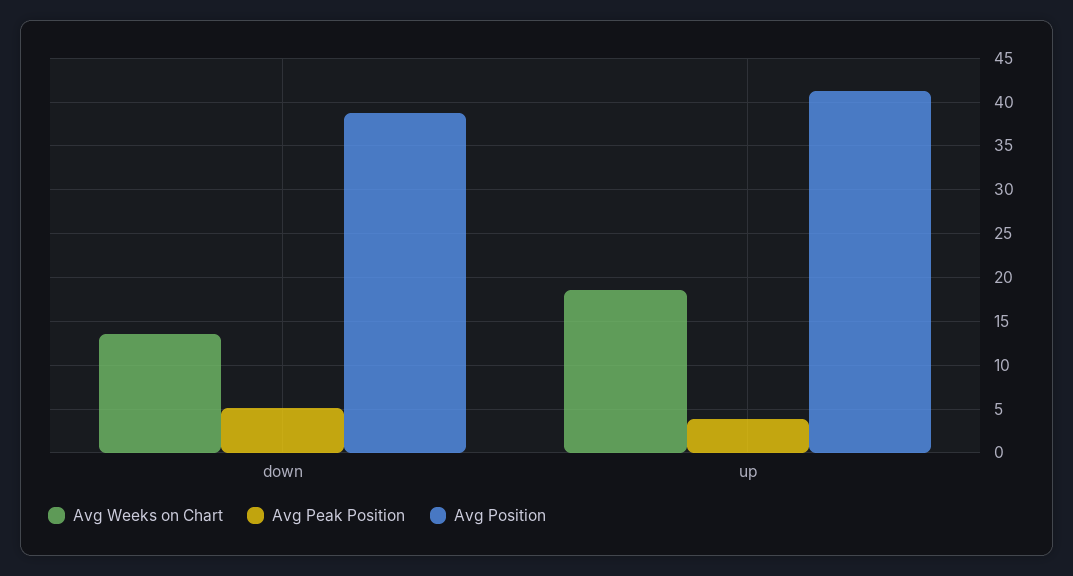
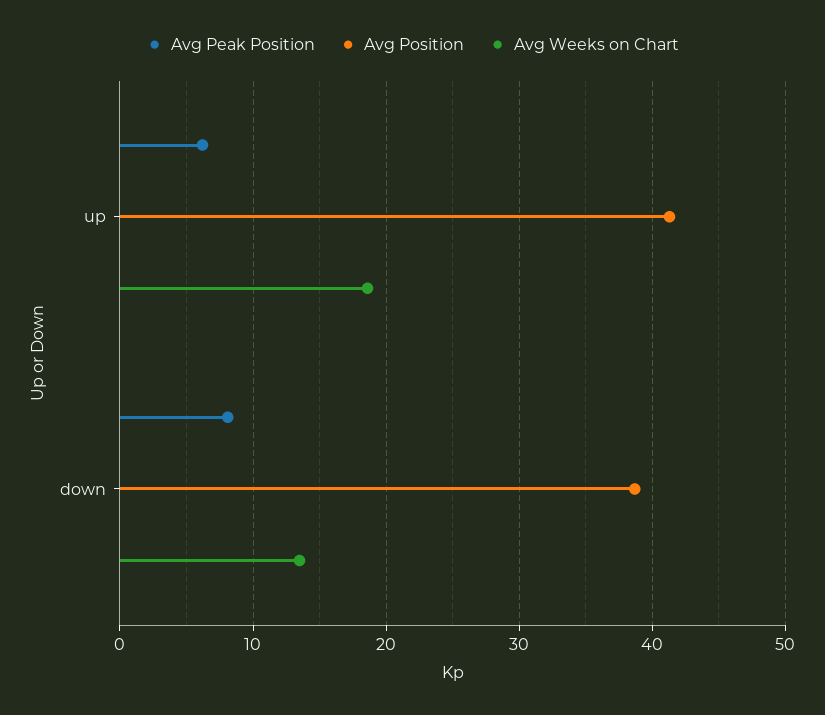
Avg Peak Position, down: 5 -> 8
Avg Peak Position, up: 4 -> 6

